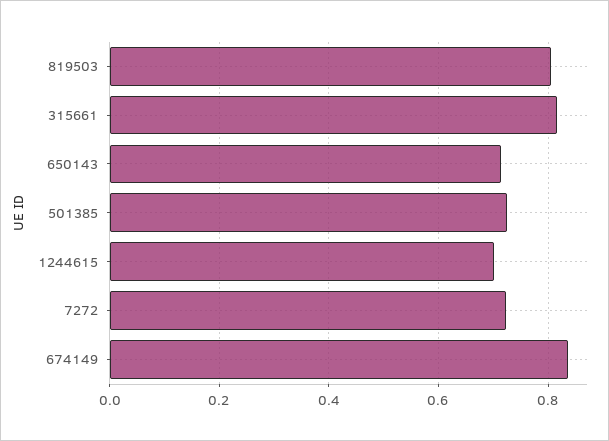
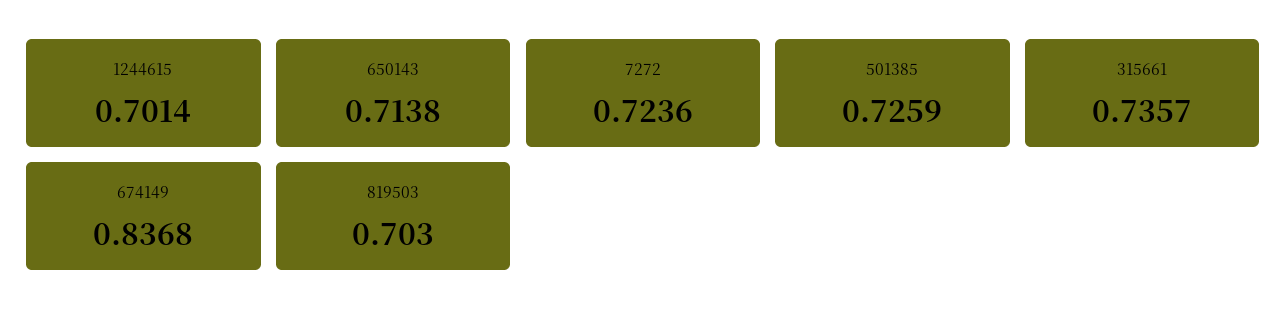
819503: 0.8 -> 0.703
315661: 0.82 -> 0.7357

